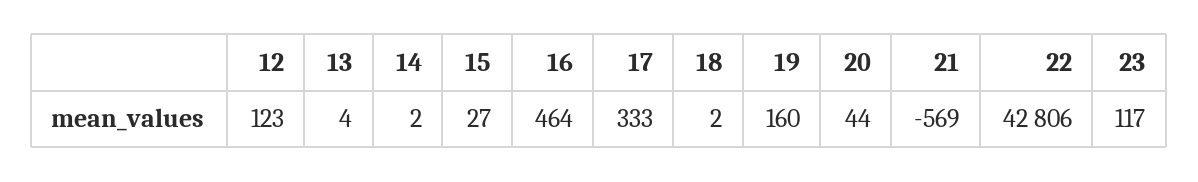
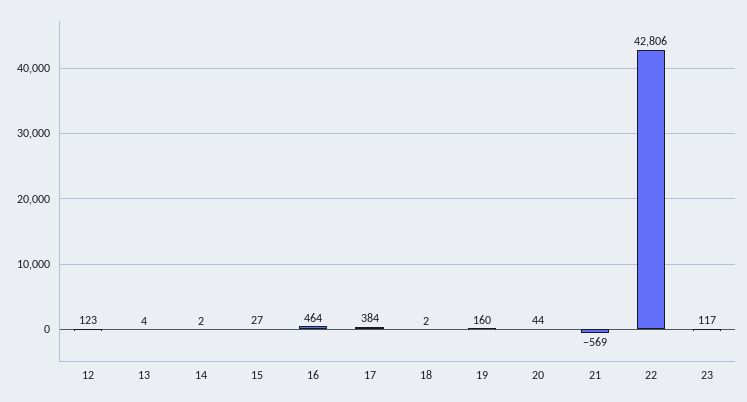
17: 333 -> 384

